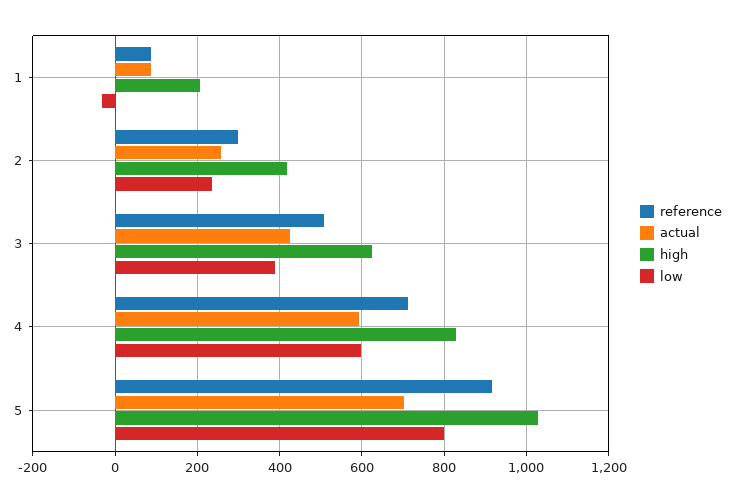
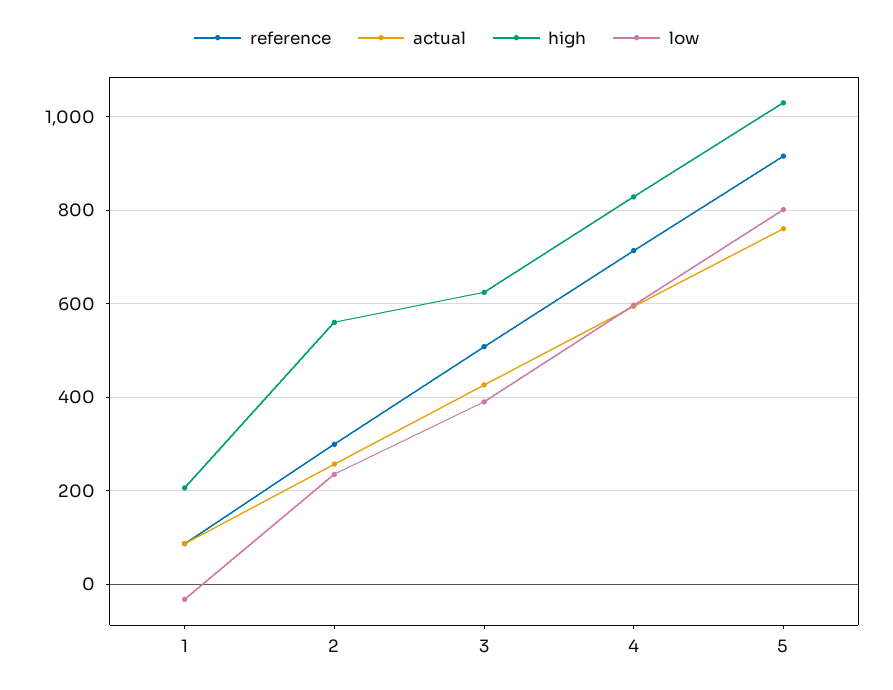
high, 2: 420 -> 560
actual, 5: 700 -> 760

